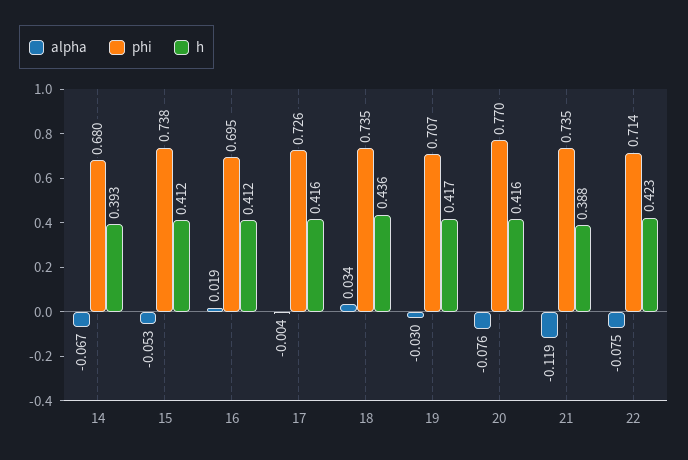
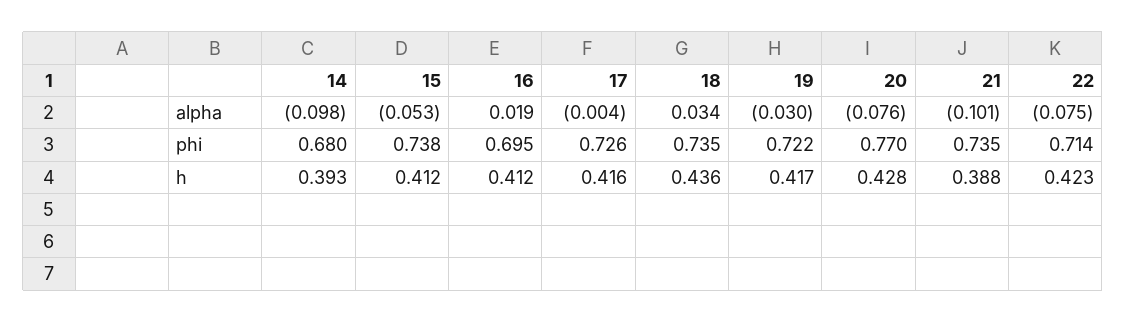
alpha, 14: -0.067 -> -0.098
phi, 19: 0.707 -> 0.722
h, 20: 0.416 -> 0.428
alpha, 21: -0.119 -> -0.101

